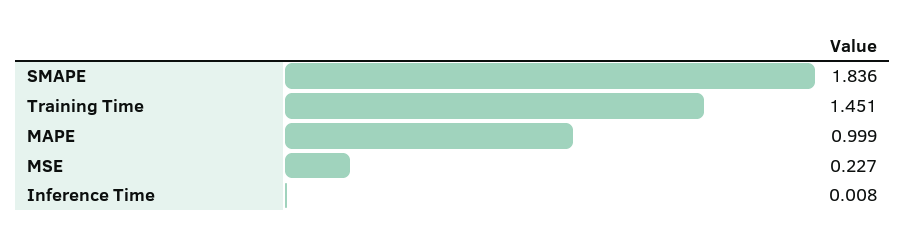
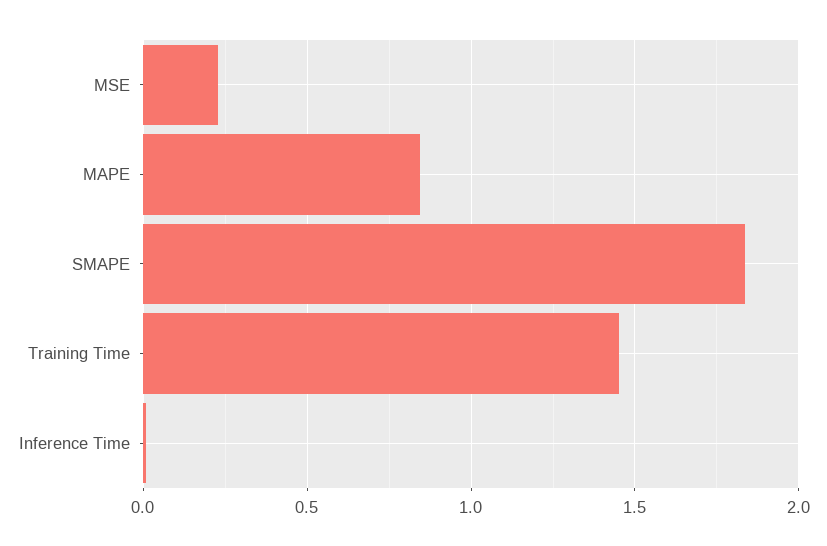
MAPE: 0.999 -> 0.85

